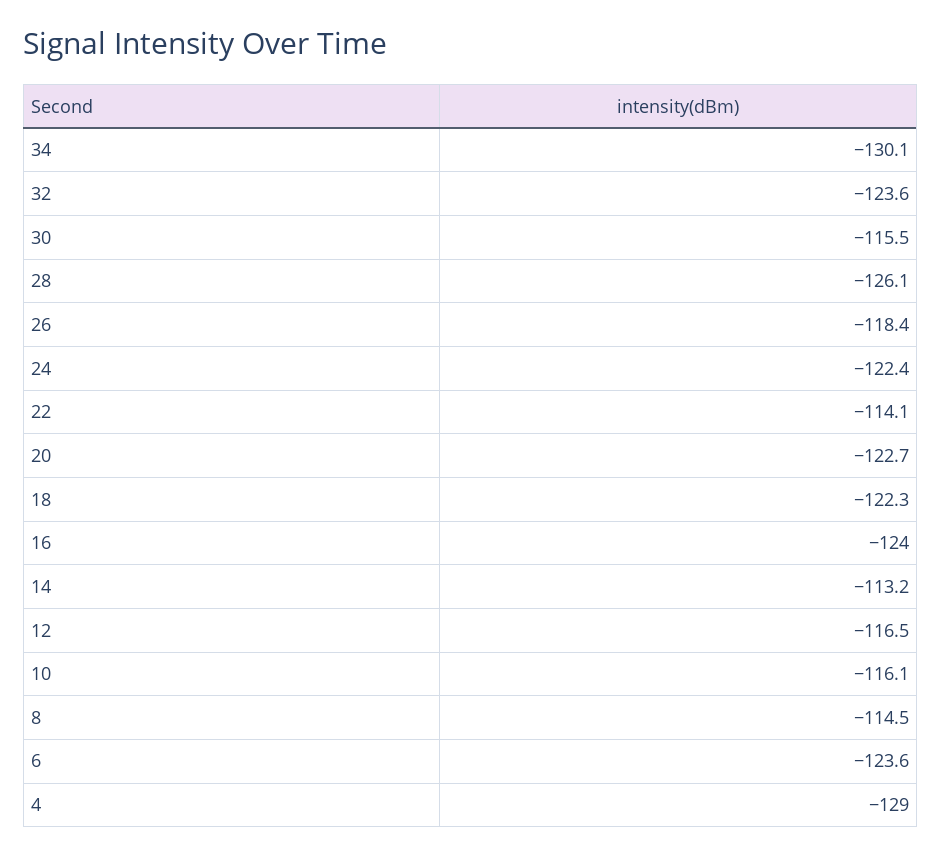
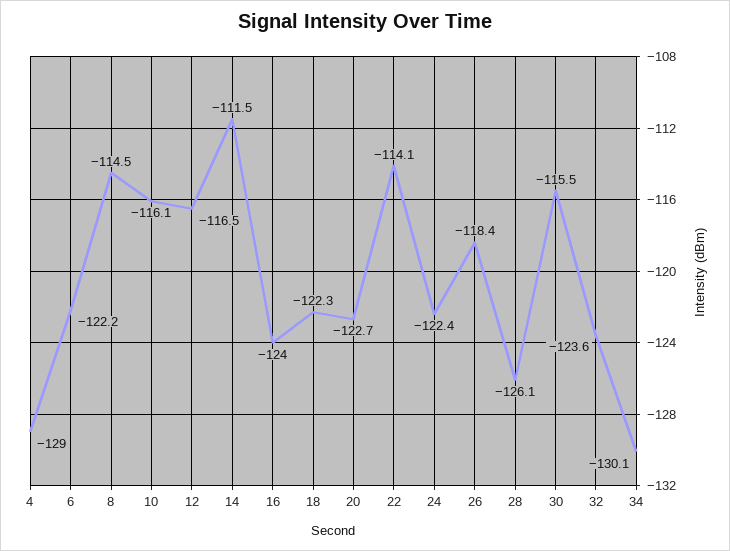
14: -113.2 -> -111.5
6: -123.6 -> -122.2

